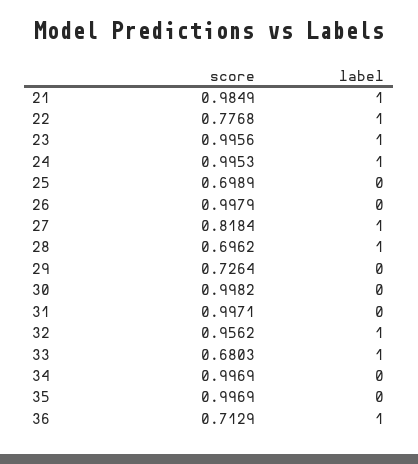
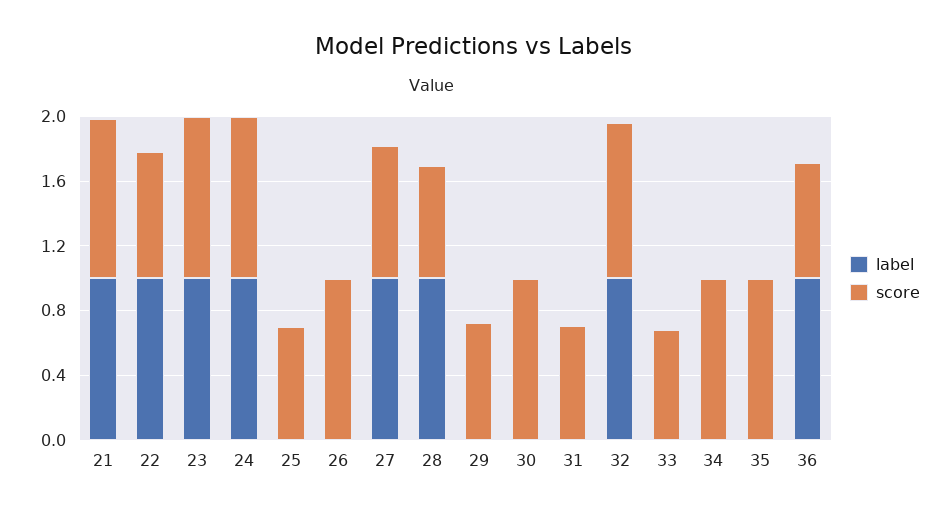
score, 31: 0.9971 -> 0.7
label, 33: 1 -> 0

